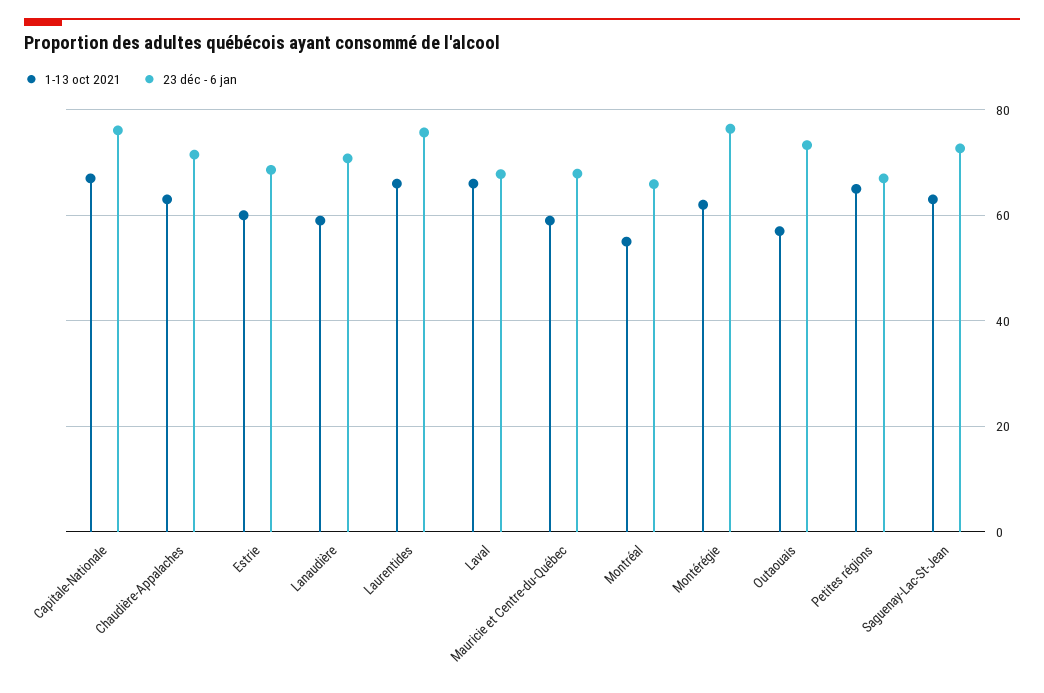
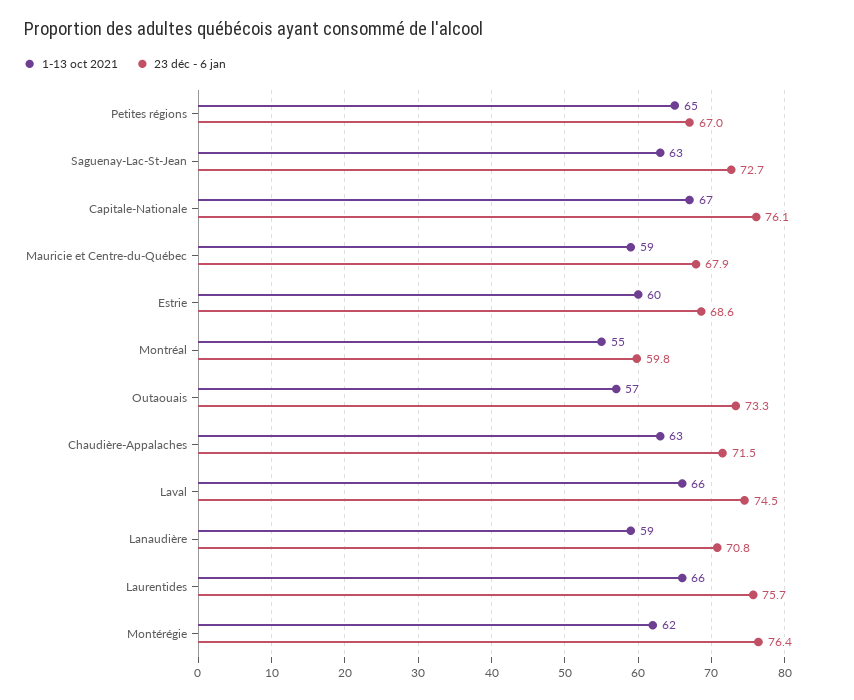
23 déc - 6 jan, Laval: 68 -> 74.5
23 déc - 6 jan, Montréal: 66 -> 59.8

